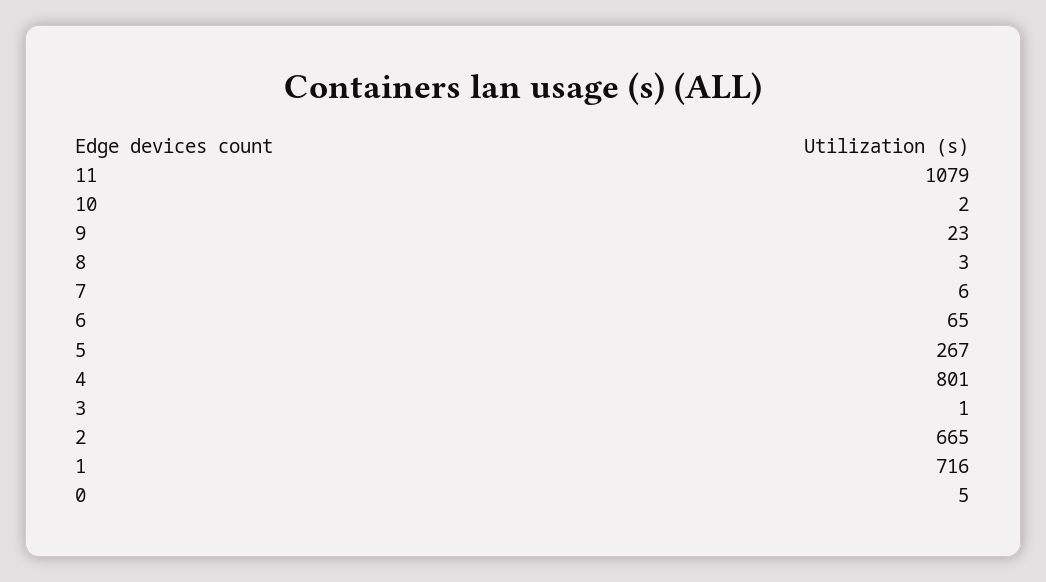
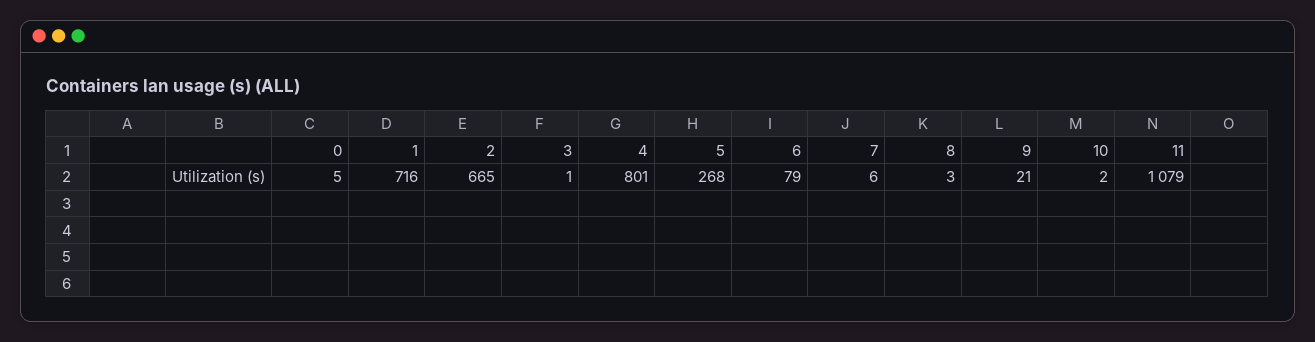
9: 23 -> 21
6: 65 -> 79
5: 267 -> 268

